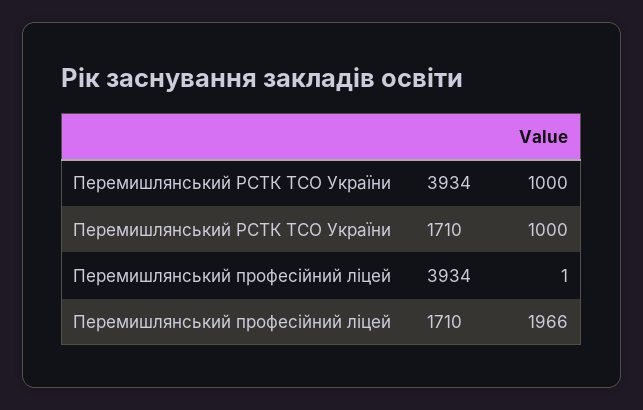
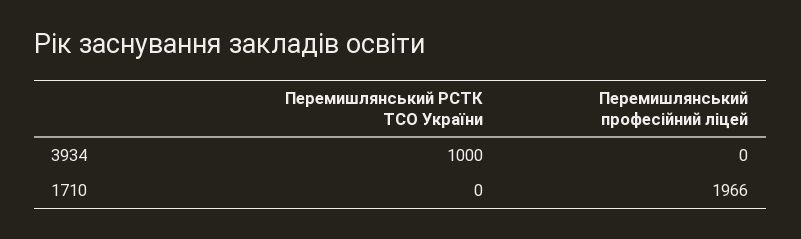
Перемишлянський РСТК ТСО України, 1710: 1000 -> 0
Перемишлянський професійний ліцей, 3934: 1 -> 0

